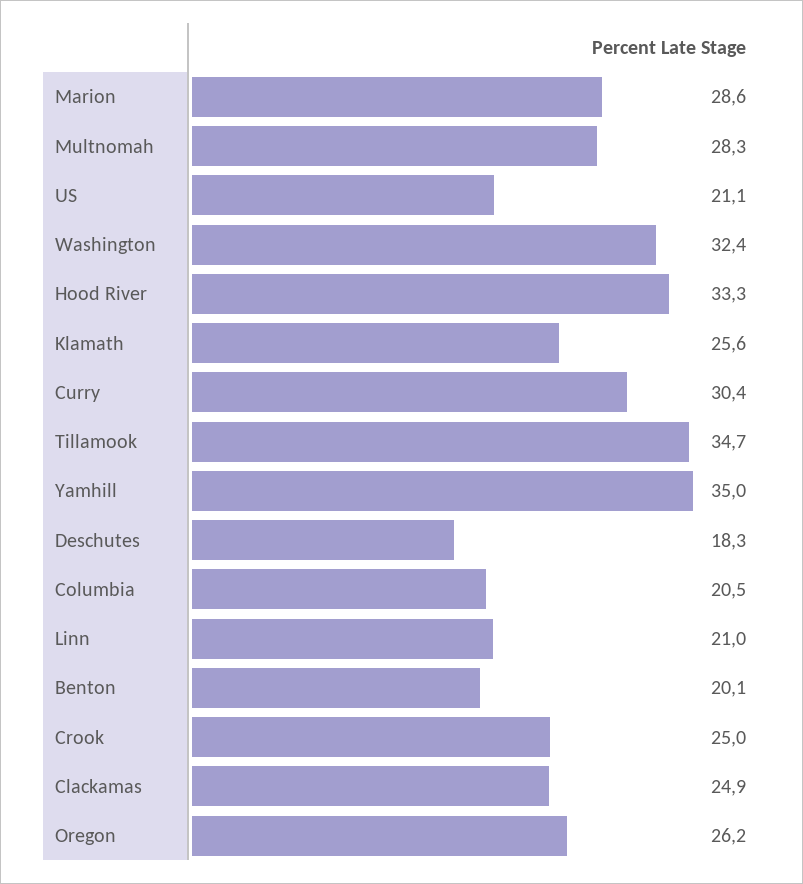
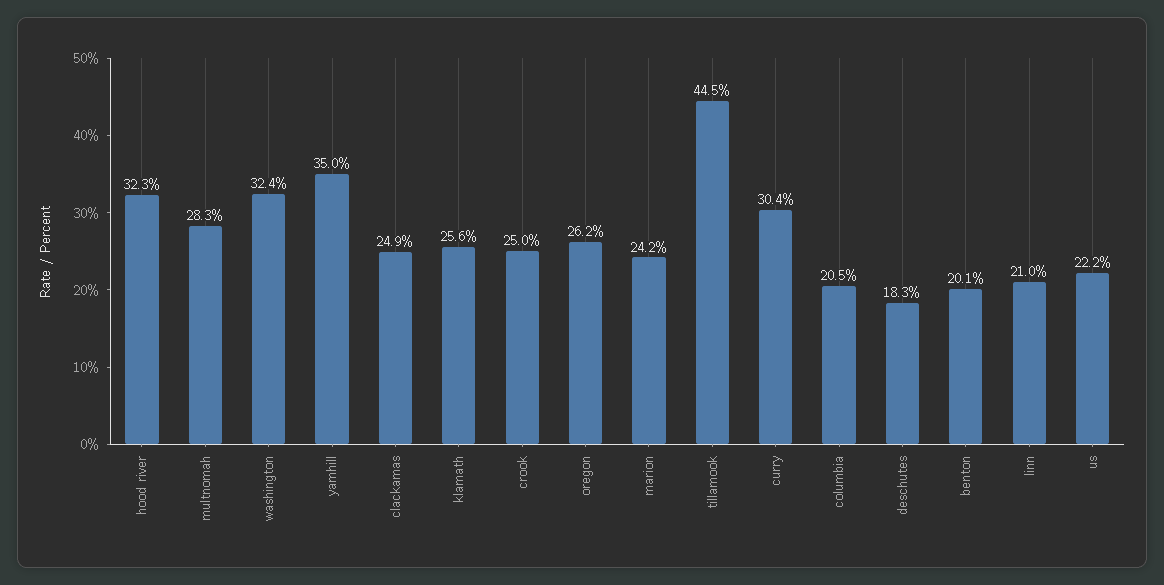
Marion: 28.6 -> 24.2
US: 21.1 -> 22.2
Hood River: 33.3 -> 32.3
Tillamook: 34.7 -> 44.5

